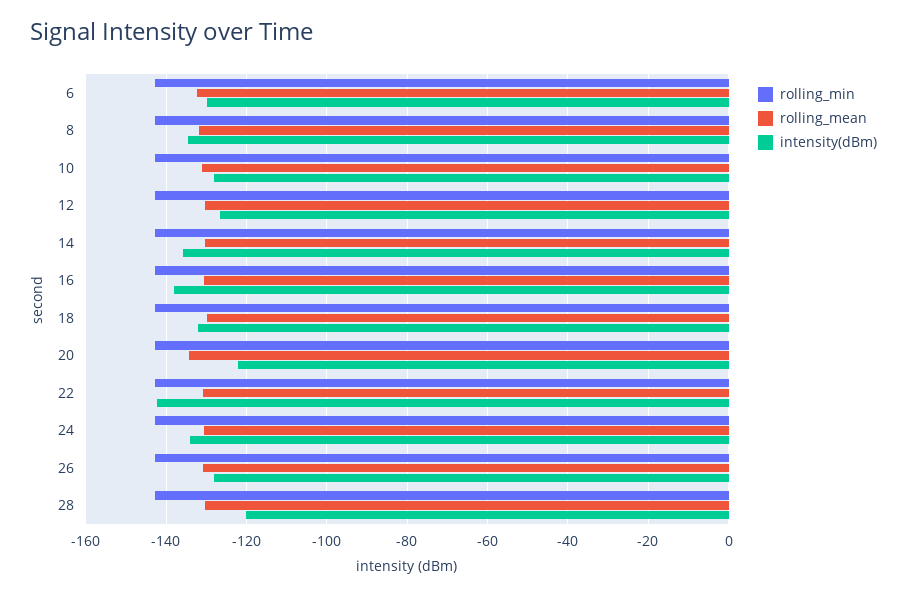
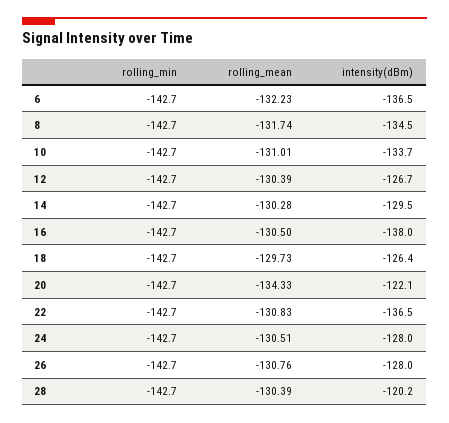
intensity(dBm), 6: -130 -> -136.5
intensity(dBm), 10: -128 -> -133.7
intensity(dBm), 14: -136 -> -129.5
intensity(dBm), 18: -132 -> -126.4
intensity(dBm), 22: -142 -> -136.5
intensity(dBm), 24: -134 -> -128

